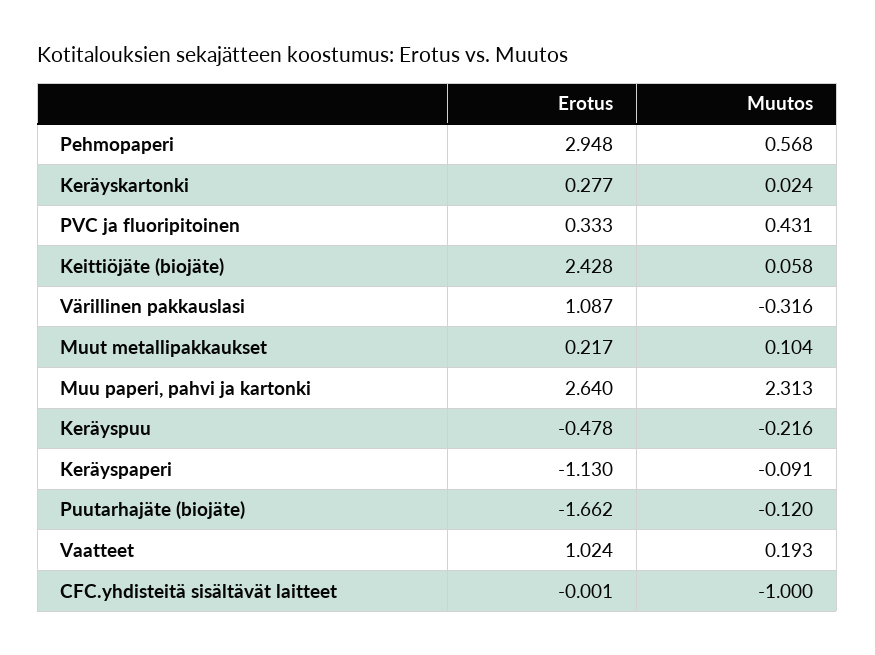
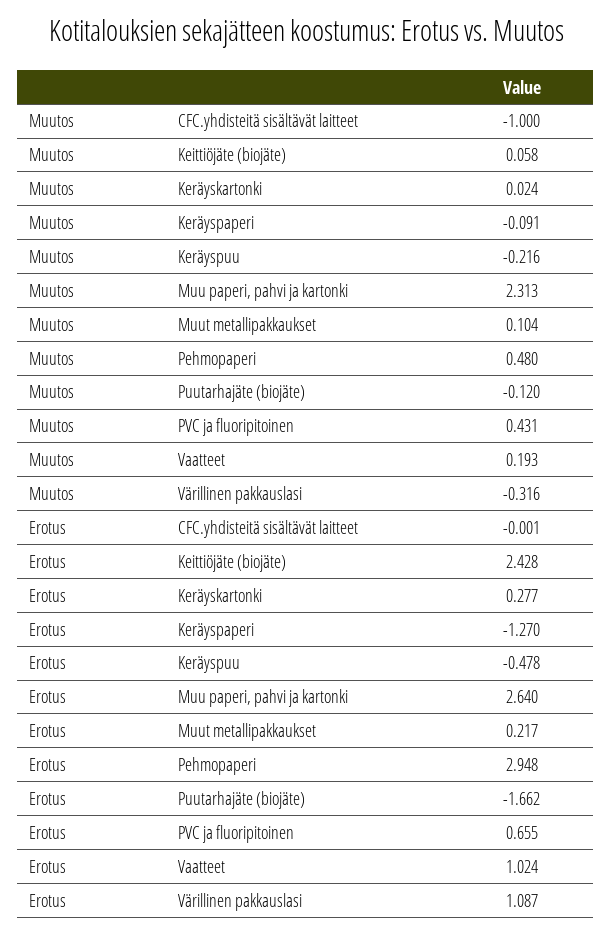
Muutos, Pehmopaperi: 0.568 -> 0.48
Erotus, PVC ja fluoripitoinen: 0.333 -> 0.655
Erotus, Keräyspaperi: -1.13 -> -1.27

